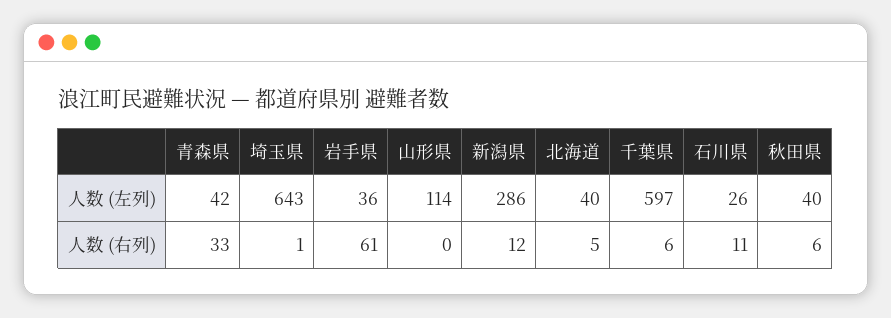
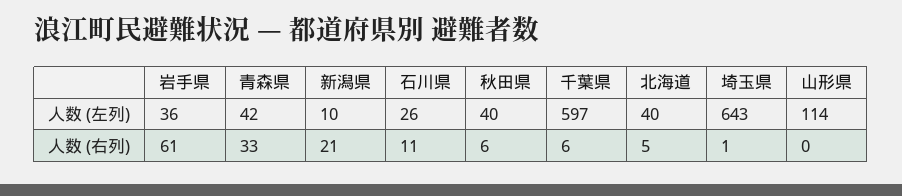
新潟県, 人数 (左列): 286 -> 10
新潟県, 人数 (右列): 12 -> 21

